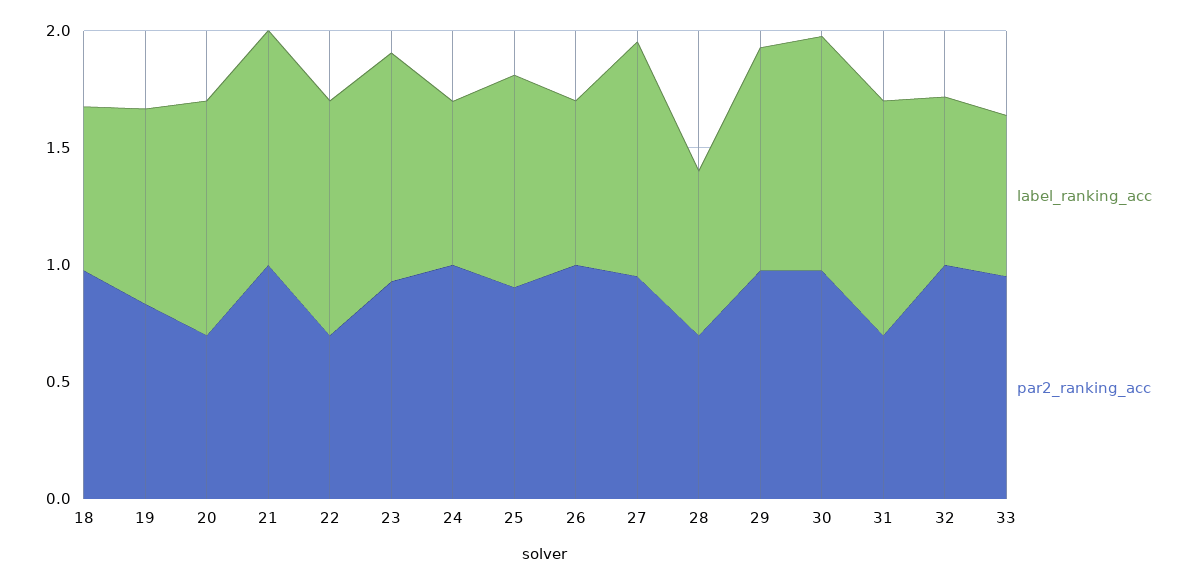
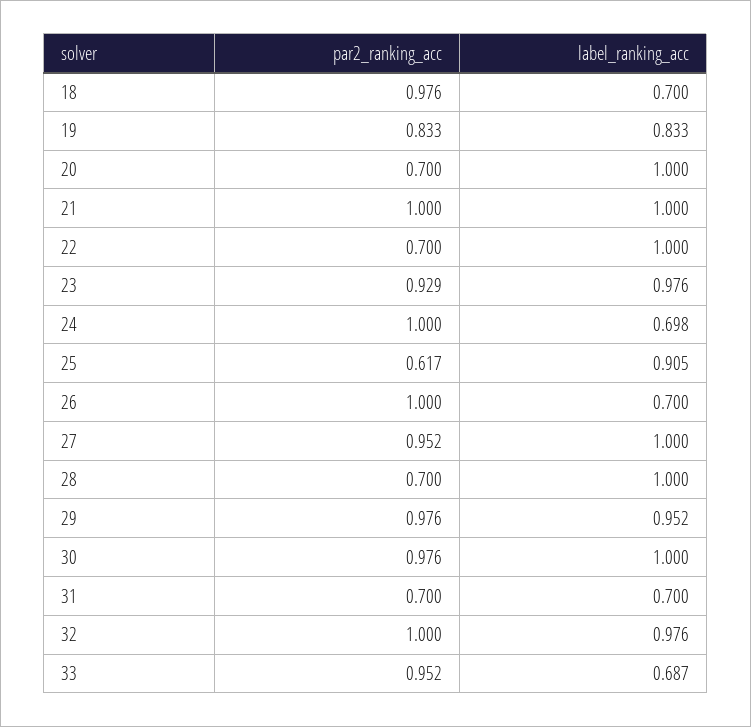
par2_ranking_acc, 25: 0.9 -> 0.617
label_ranking_acc, 28: 0.7 -> 1
label_ranking_acc, 31: 1 -> 0.7
label_ranking_acc, 32: 0.7 -> 0.976

